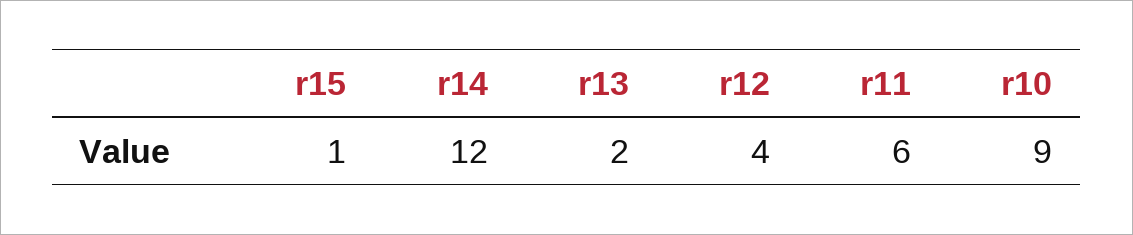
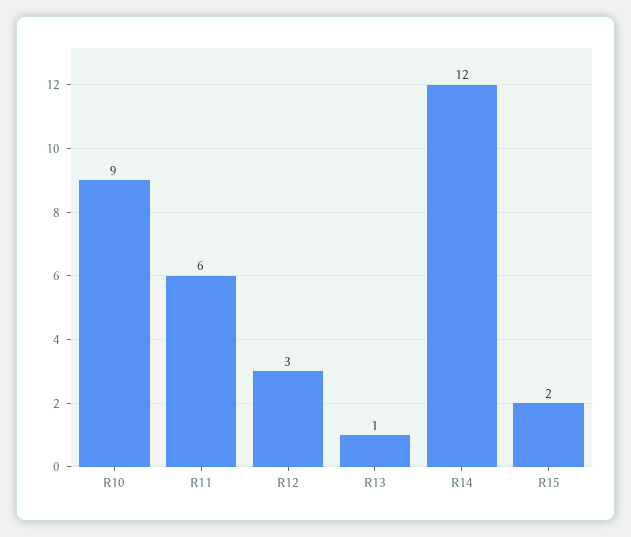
r15: 1 -> 2
r13: 2 -> 1
r12: 4 -> 3

